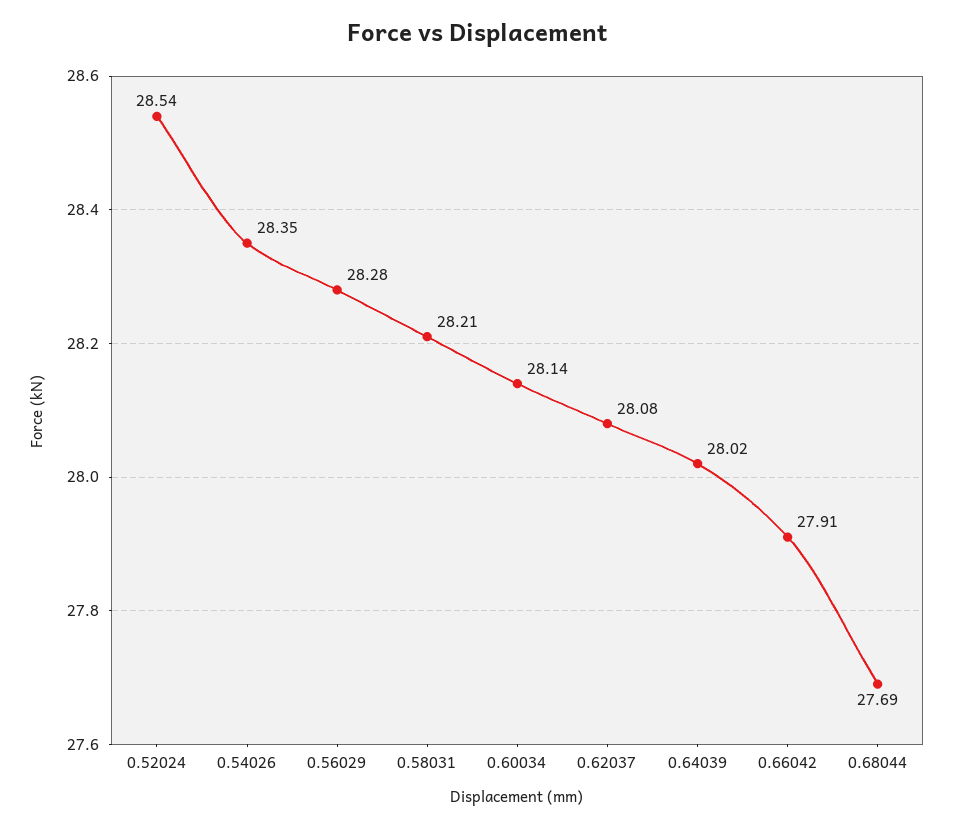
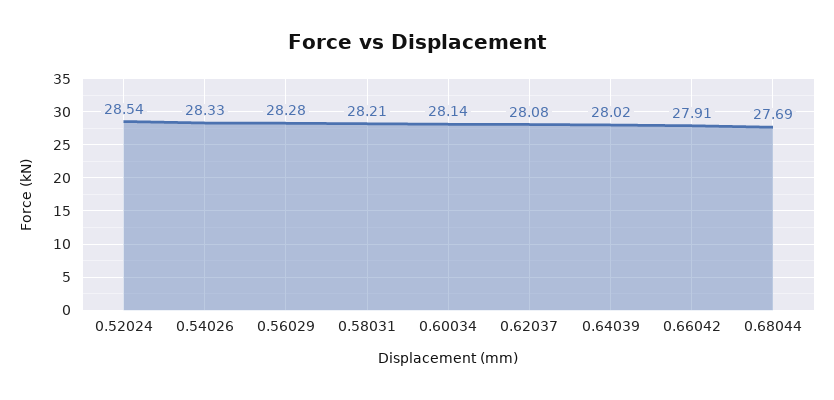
0.54026: 28.35 -> 28.33

